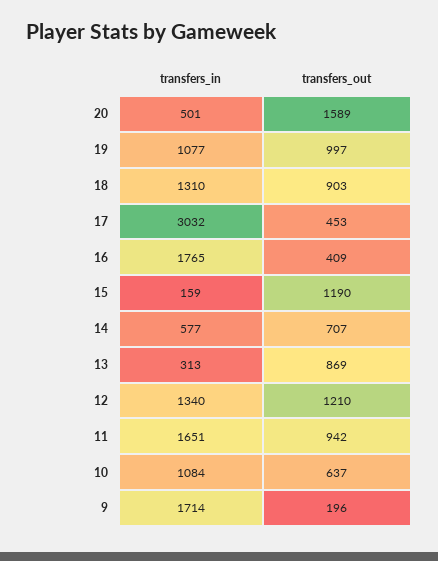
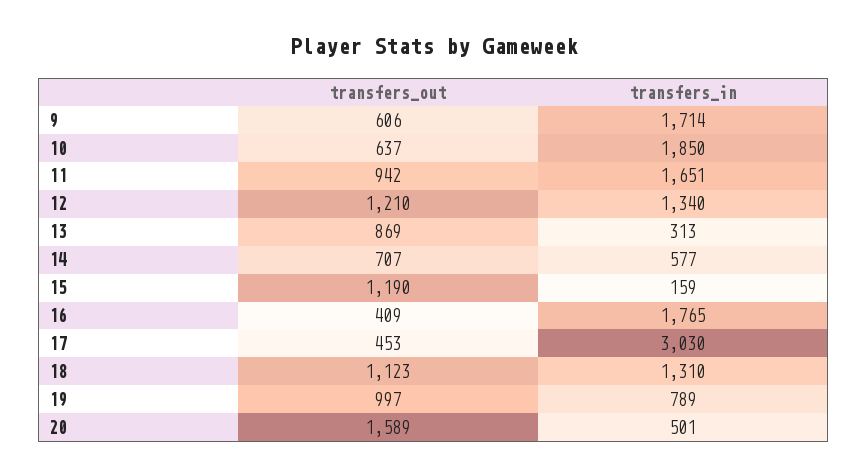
transfers_in, 19: 1077 -> 789
transfers_out, 18: 903 -> 1123
transfers_in, 17: 3032 -> 3030
transfers_in, 10: 1084 -> 1850
transfers_out, 9: 196 -> 606

